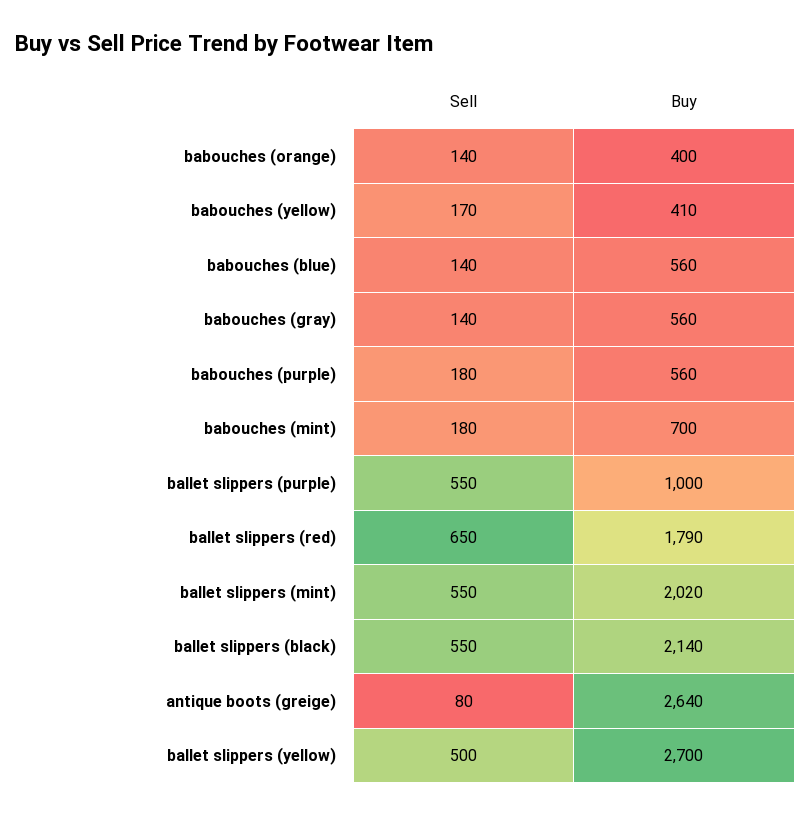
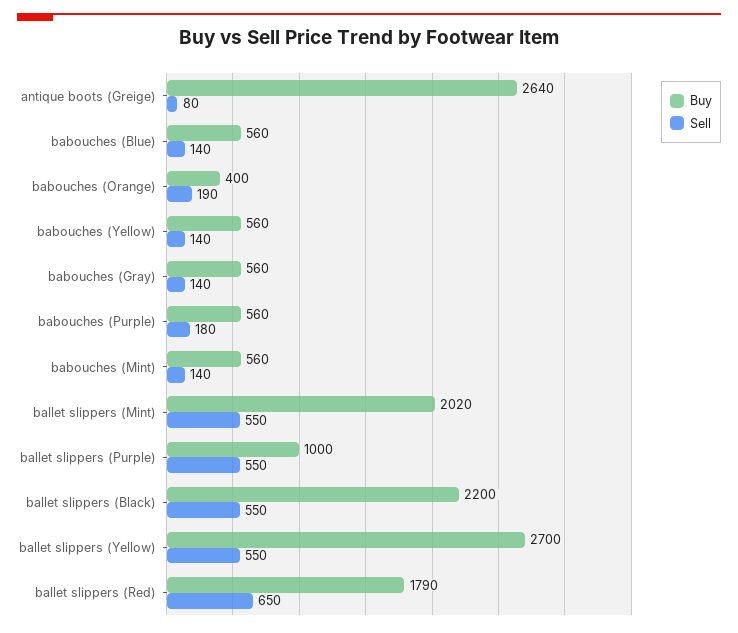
Sell, babouches (orange): 140 -> 190
Sell, babouches (yellow): 170 -> 140
Buy, babouches (yellow): 410 -> 560
Sell, babouches (mint): 180 -> 140
Buy, babouches (mint): 700 -> 560
Buy, ballet slippers (black): 2140 -> 2200
Sell, ballet slippers (yellow): 500 -> 550

